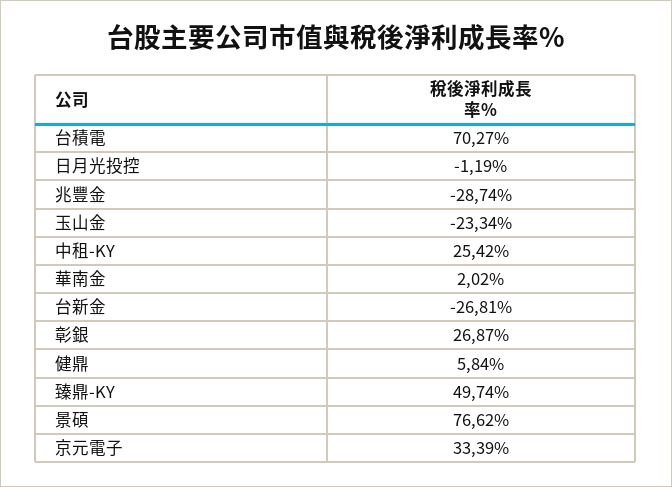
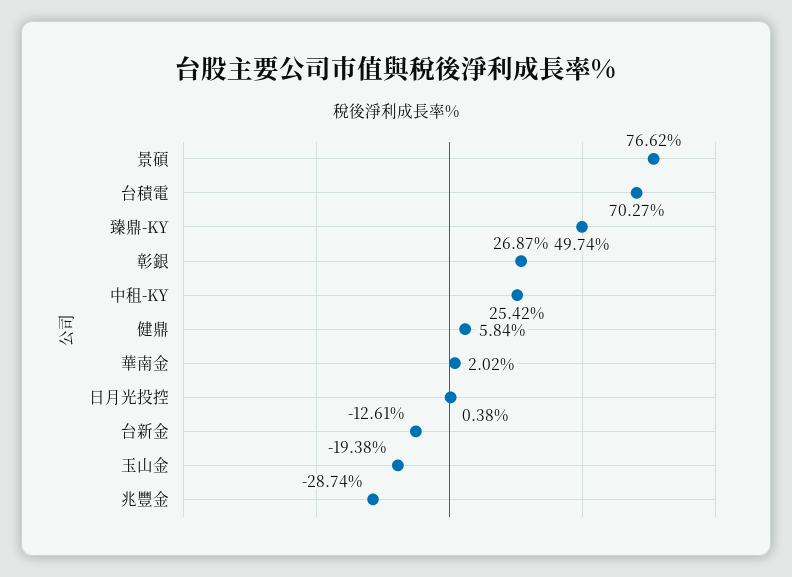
日月光投控: -1.19 -> 0.38
玉山金: -23.34 -> -19.38
台新金: -26.81 -> -12.61
京元電子: 33.39 -> none

